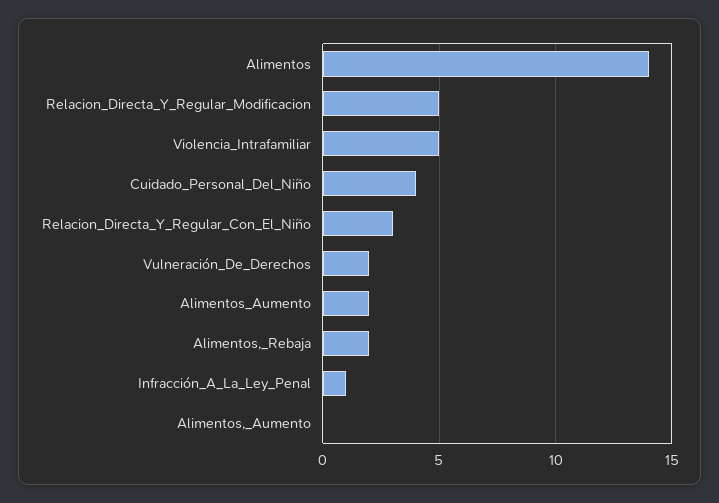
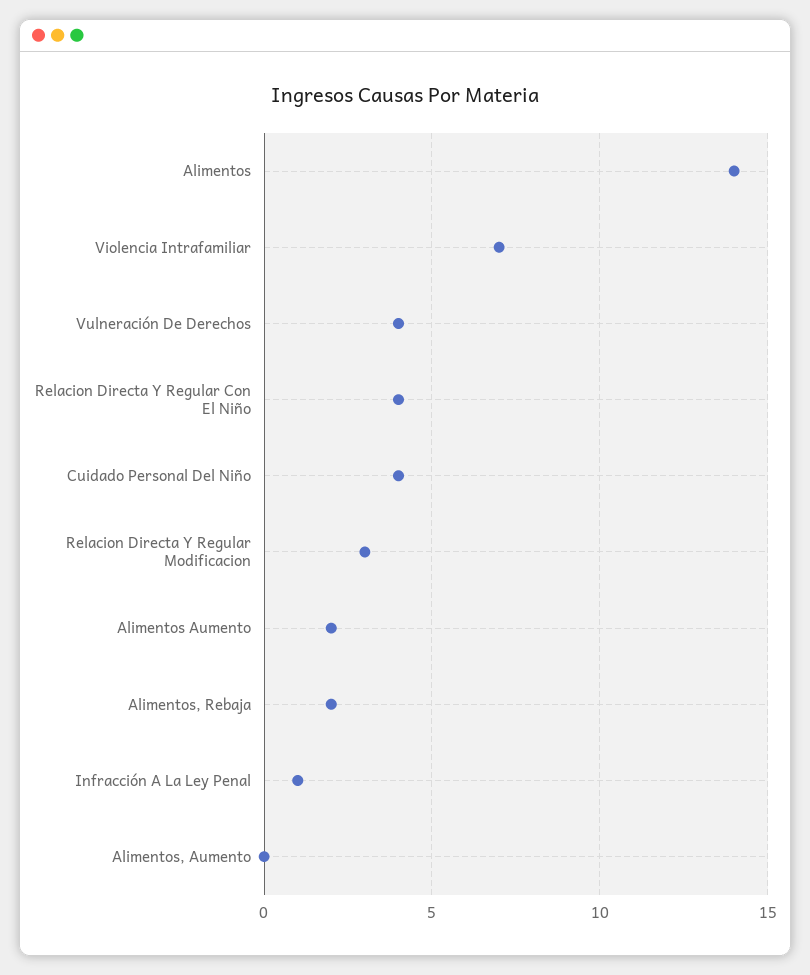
Relacion_Directa_Y_Regular_Modificacion: 5 -> 3
Violencia_Intrafamiliar: 5 -> 7
Relacion_Directa_Y_Regular_Con_El_Niño: 3 -> 4
Vulneración_De_Derechos: 2 -> 4

